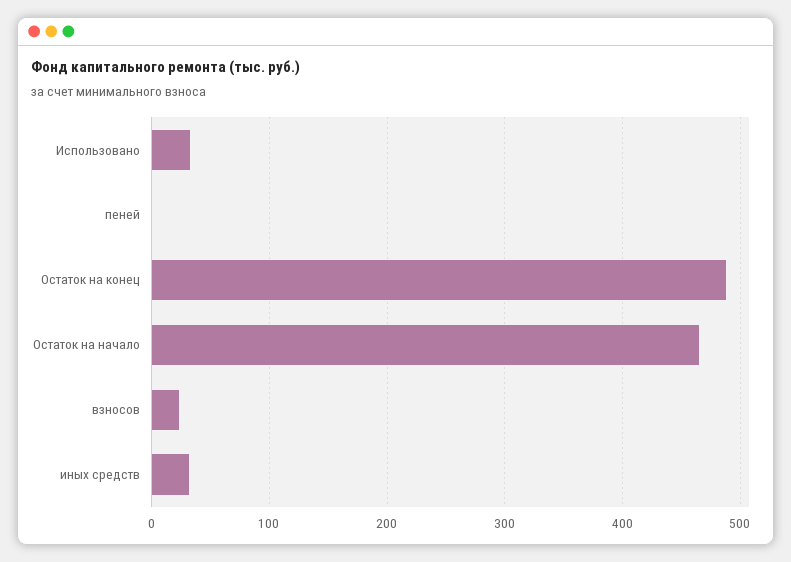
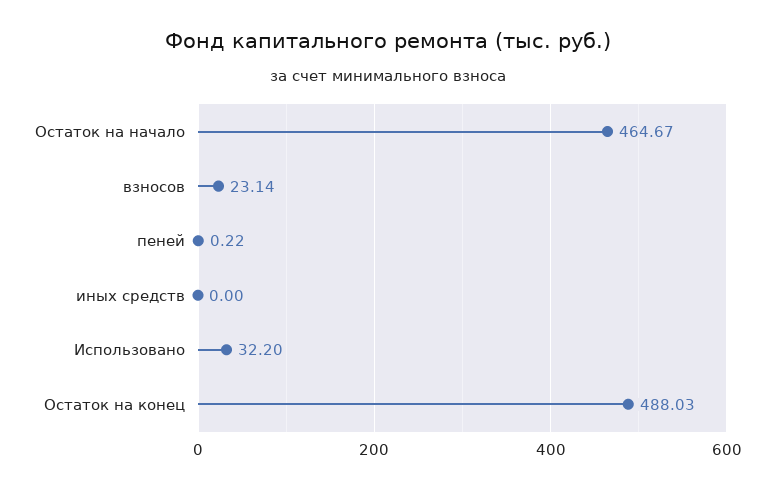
иных средств: 30 -> 0

